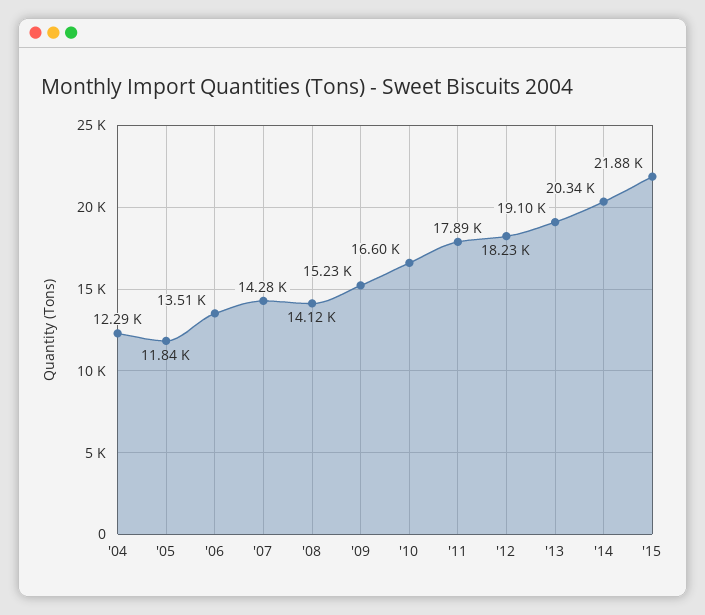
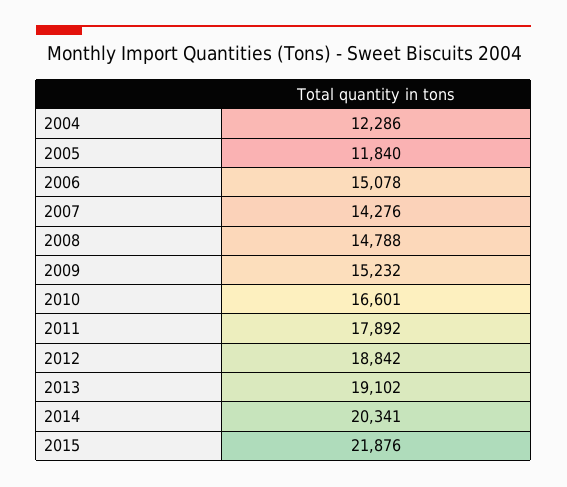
'06: 13510 -> 15078
'08: 14120 -> 14788
'12: 18230 -> 18842

